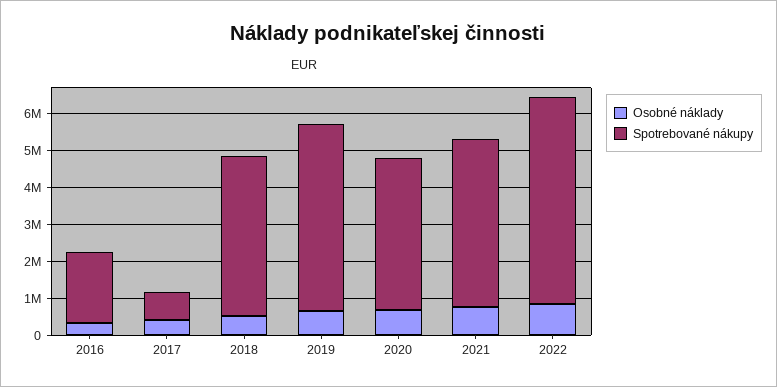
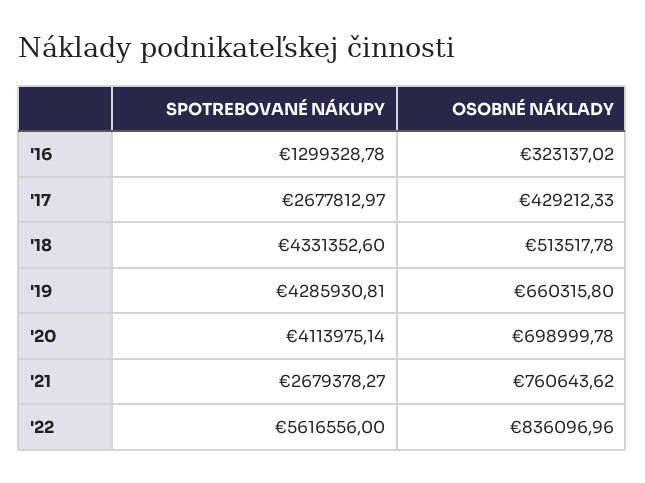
Spotrebované nákupy, 2016: 2000000 -> 1299328.78
Spotrebované nákupy, 2017: 750000 -> 2677812.97
Spotrebované nákupy, 2019: 5000000 -> 4285930.81
Spotrebované nákupy, 2021: 4500000 -> 2679378.27

